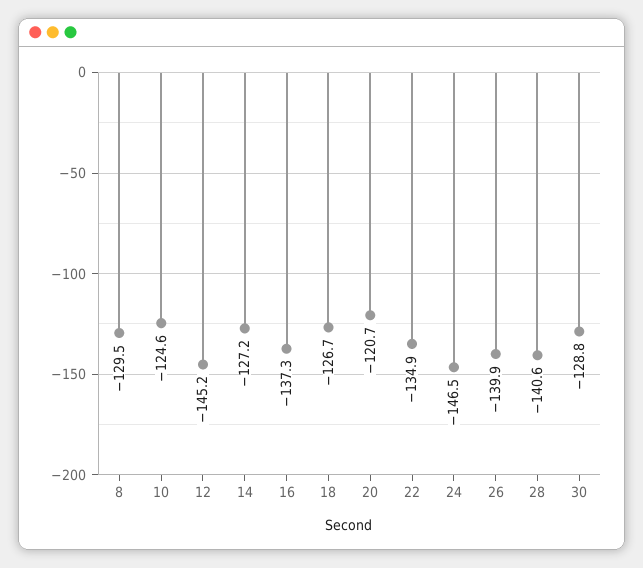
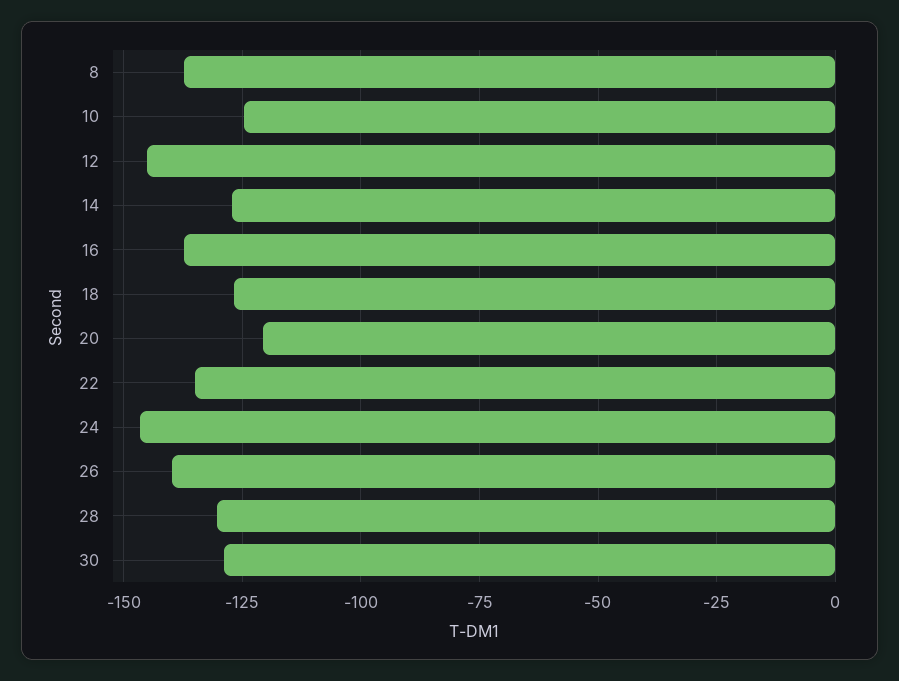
8: -129.5 -> -137.5
28: -140.6 -> -130

